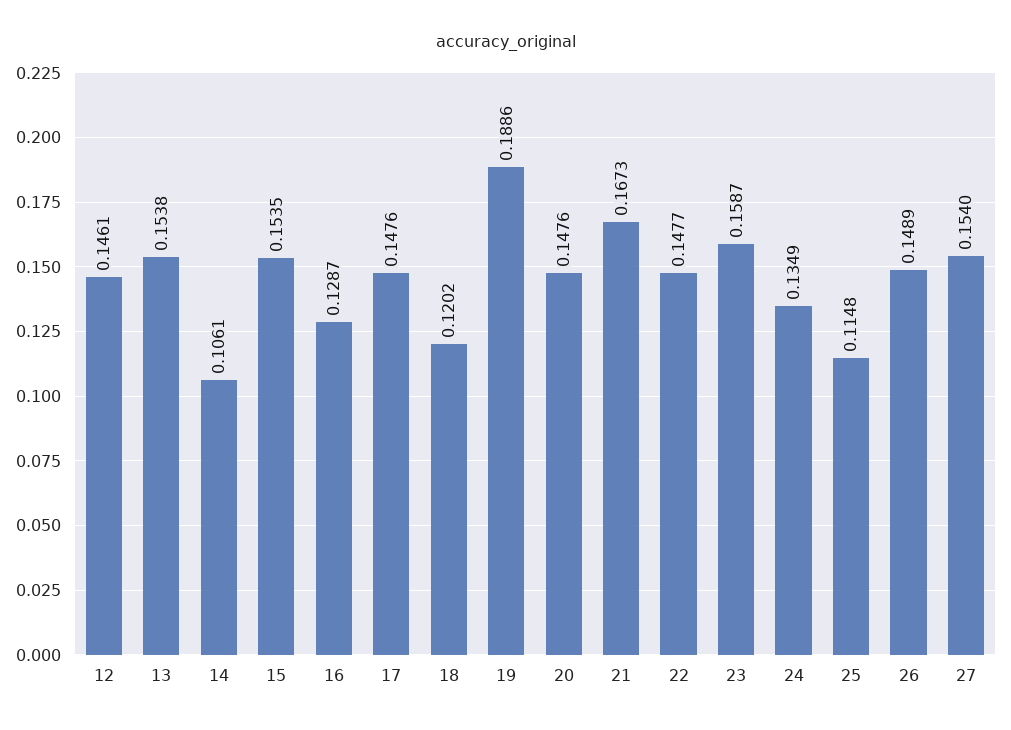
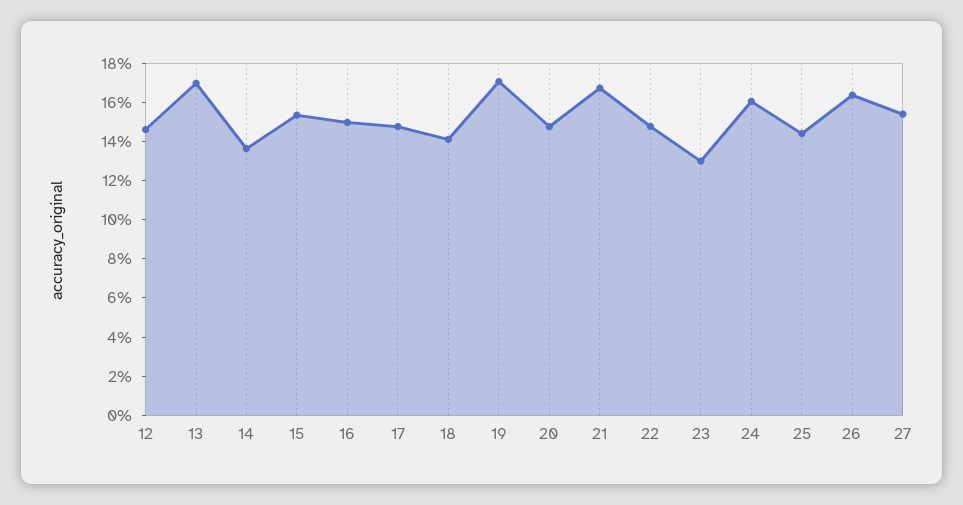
13: 0.1538 -> 0.17
14: 0.1061 -> 0.135
16: 0.1287 -> 0.15
18: 0.1202 -> 0.14
19: 0.1886 -> 0.17
23: 0.1587 -> 0.13
24: 0.1349 -> 0.16
25: 0.1148 -> 0.145
26: 0.1489 -> 0.165

